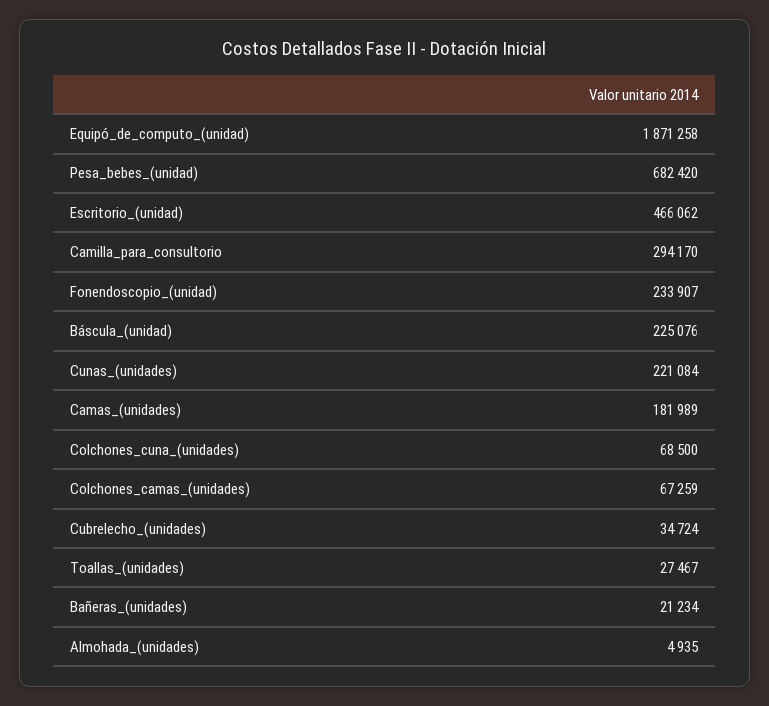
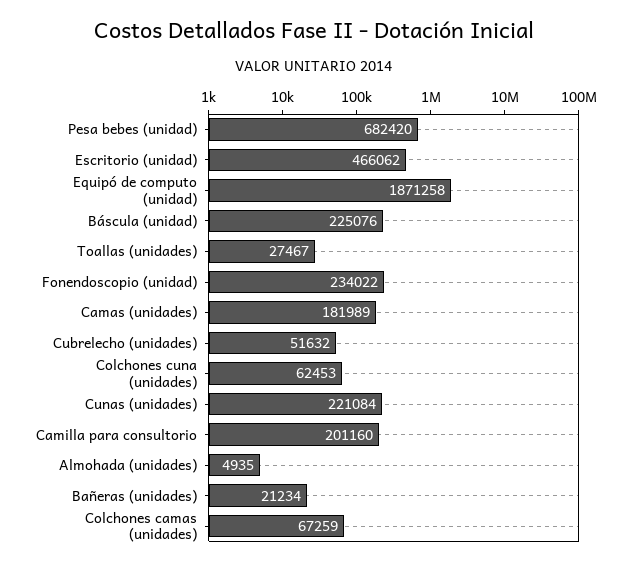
Camilla_para_consultorio: 294170 -> 201160
Fonendoscopio_(unidad): 233907 -> 234022
Colchones_cuna_(unidades): 68500 -> 62453
Cubrelecho_(unidades): 34724 -> 51632

